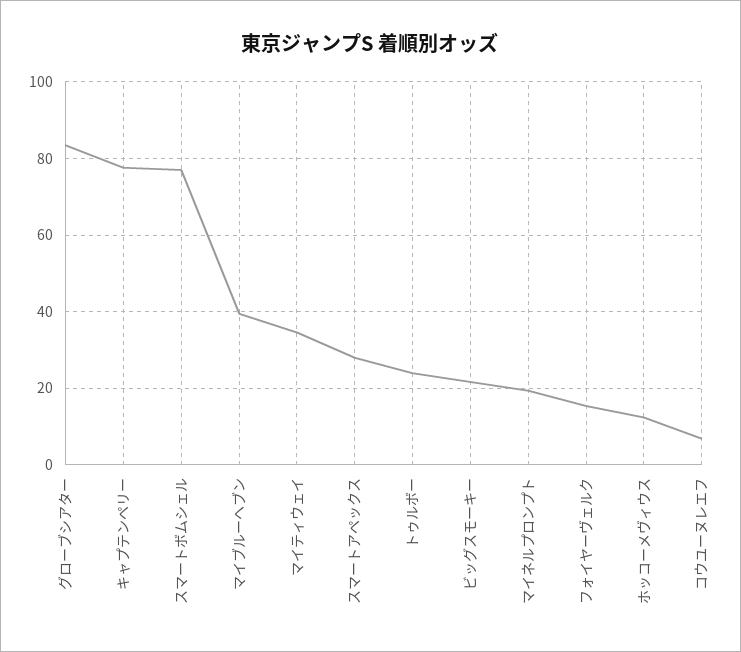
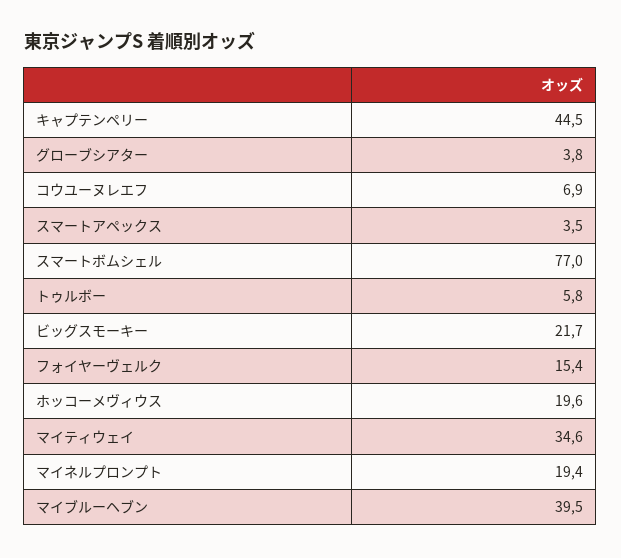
グローブシアター: 84 -> 3.8
キャプテンペリー: 78 -> 44.5
スマートアペックス: 28 -> 3.5
トゥルボー: 24 -> 5.8
ホッコーメヴィウス: 12 -> 19.6

